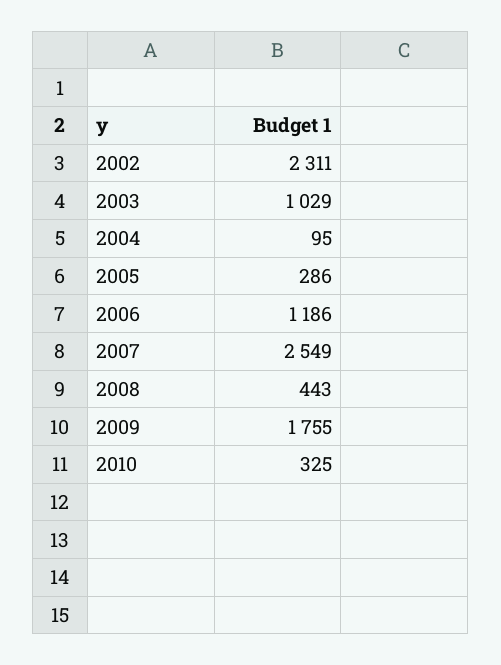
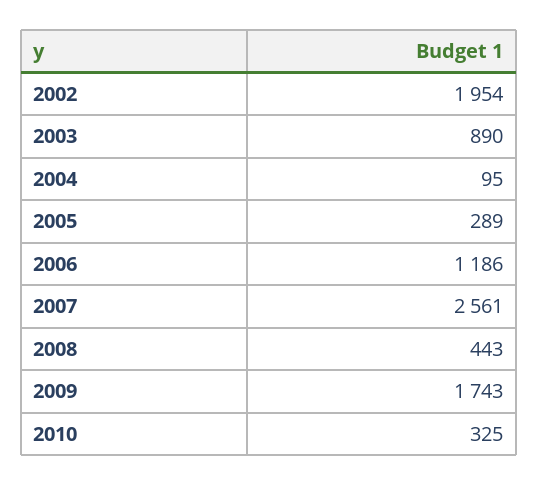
2002: 2311 -> 1954
2003: 1029 -> 890
2005: 286 -> 289
2007: 2549 -> 2561
2009: 1755 -> 1743

